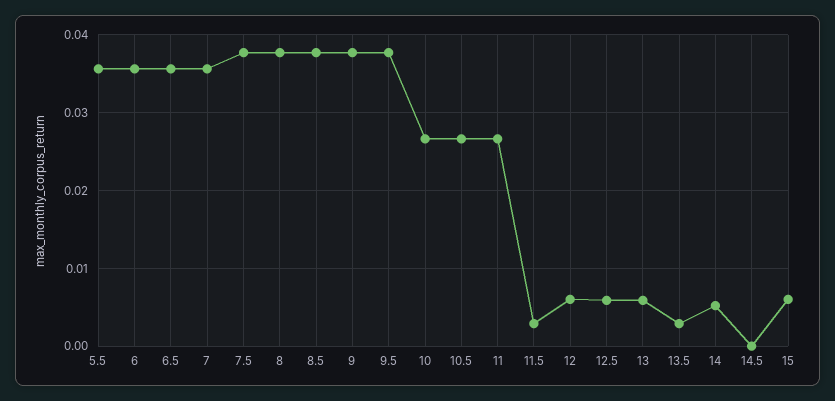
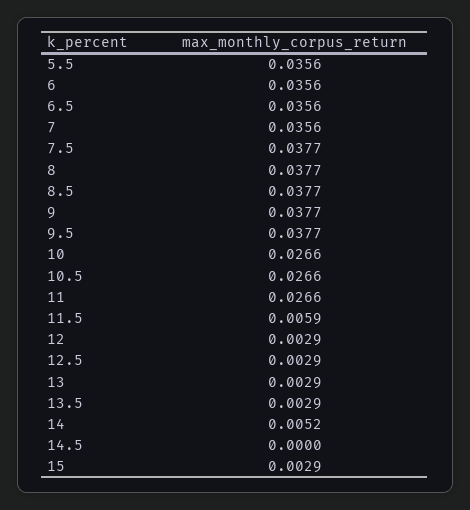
11.5: 0.003 -> 0.0059
12: 0.006 -> 0.0029
12.5: 0.006 -> 0.0029
13: 0.006 -> 0.0029
15: 0.006 -> 0.0029

